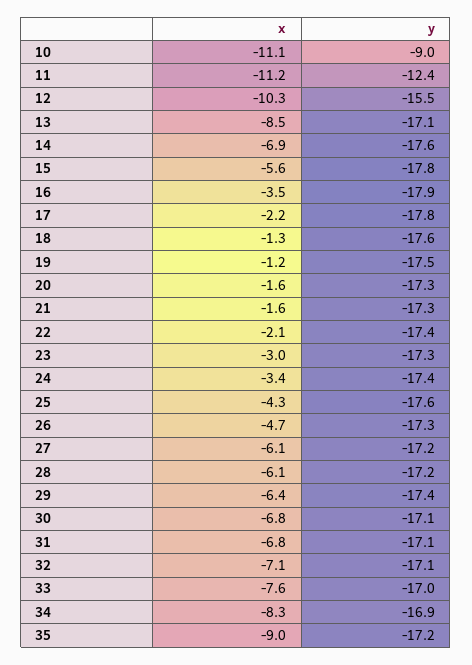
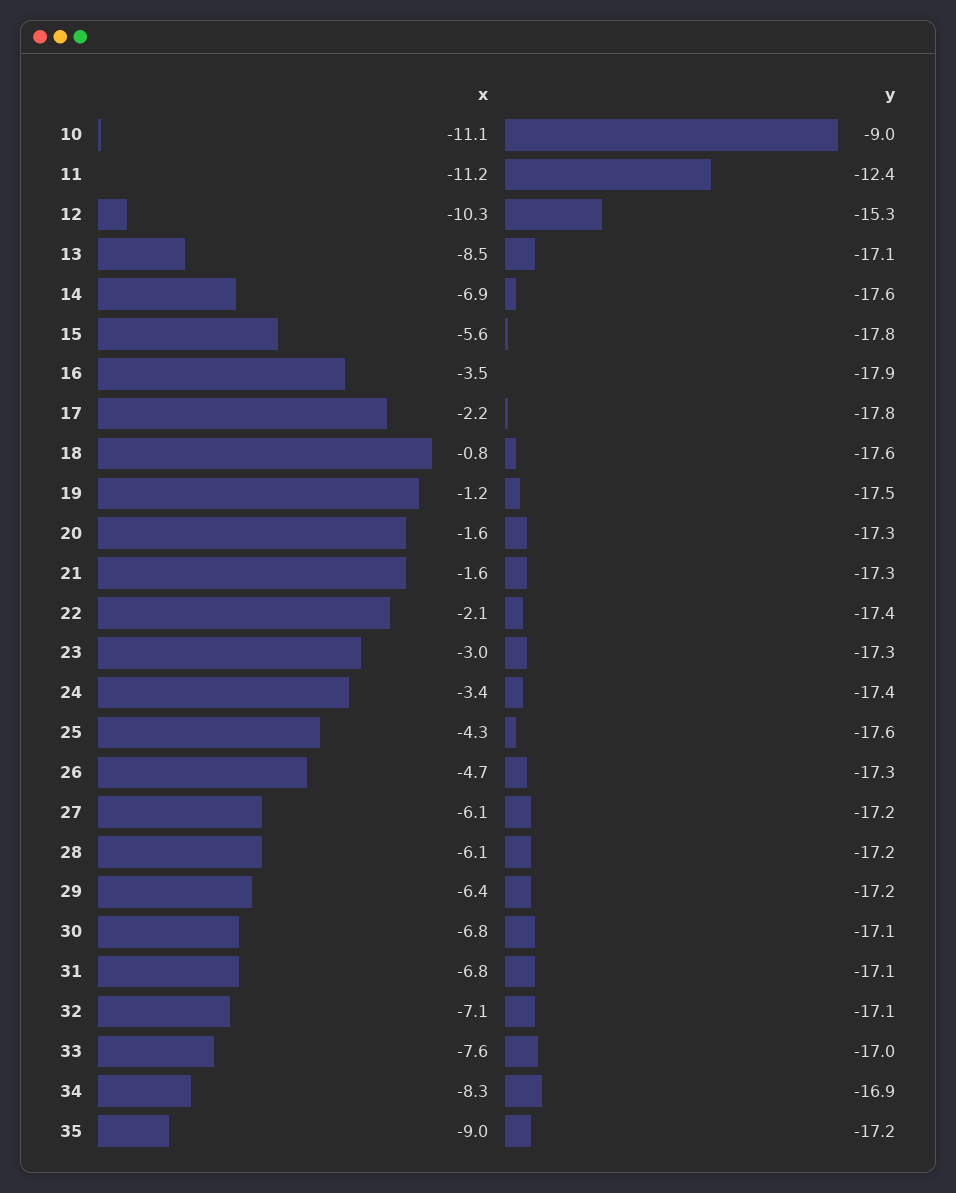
y, 12: -15.5 -> -15.3
x, 18: -1.3 -> -0.8
y, 29: -17.4 -> -17.2

